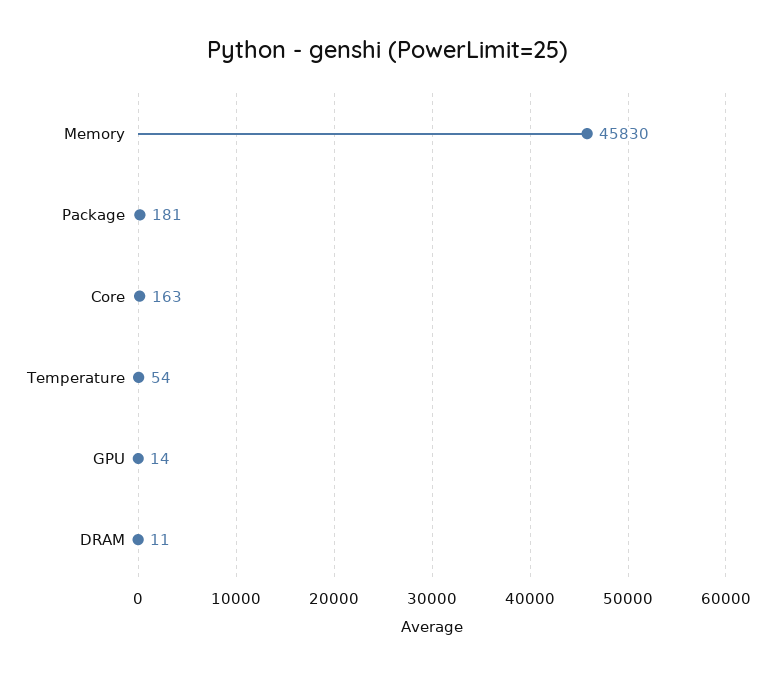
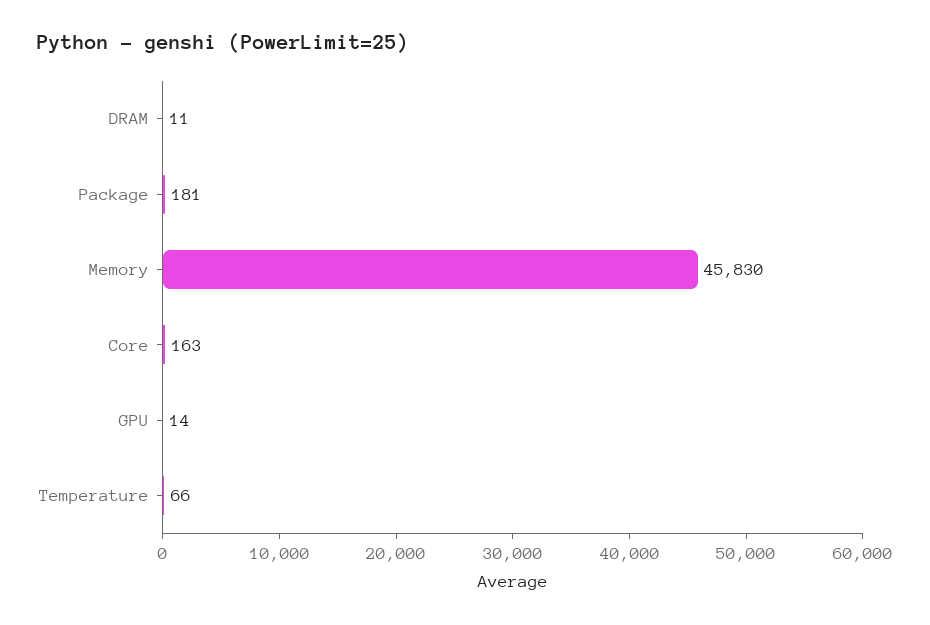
Temperature: 54 -> 66

